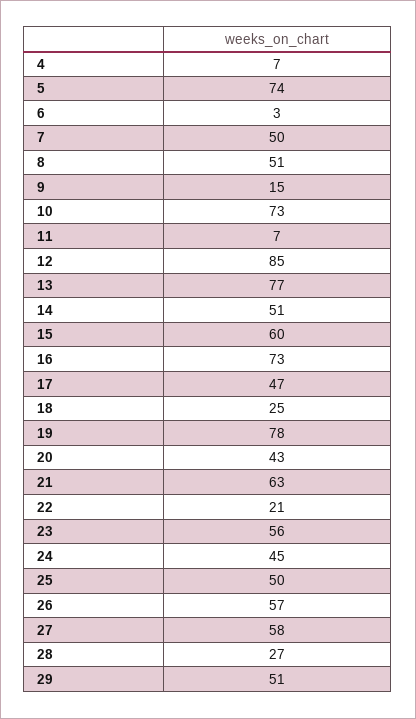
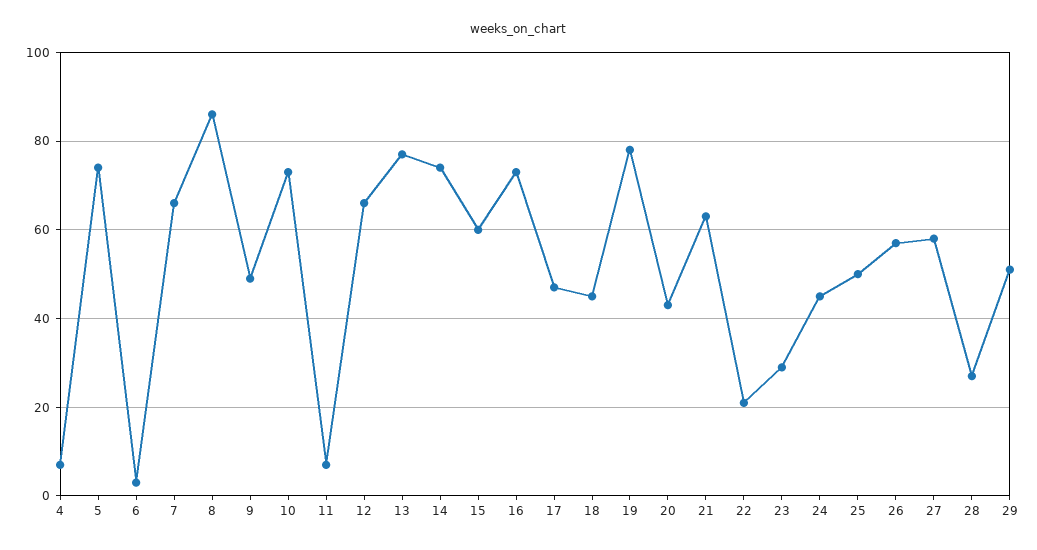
7: 50 -> 65
8: 51 -> 85
9: 15 -> 50
12: 85 -> 65
14: 51 -> 75
18: 25 -> 45
23: 56 -> 30

